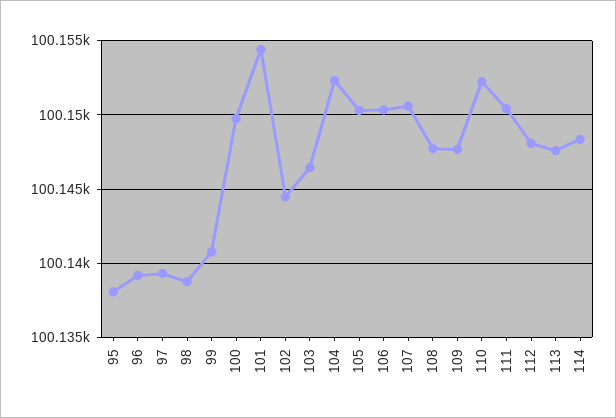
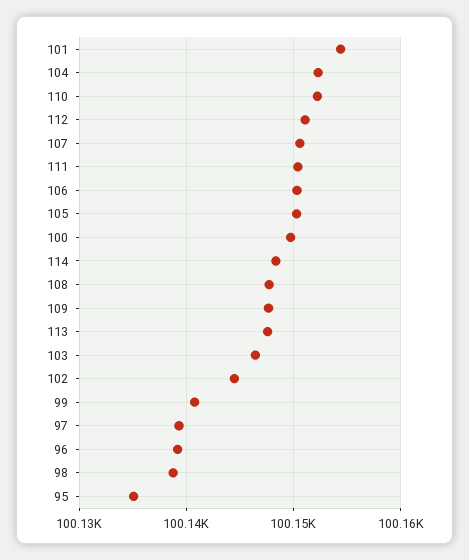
95: 100138 -> 100135
112: 100148 -> 100151

